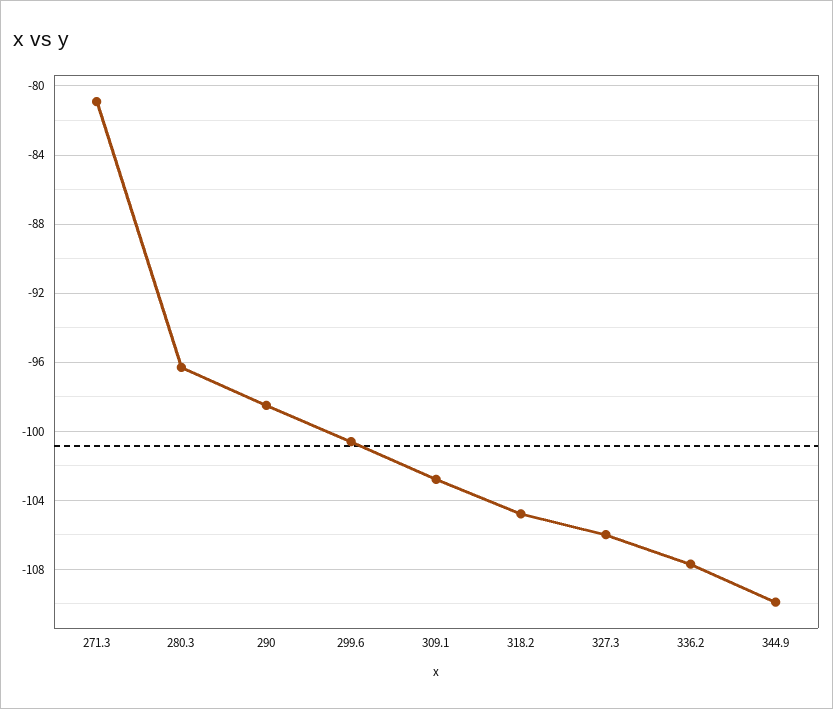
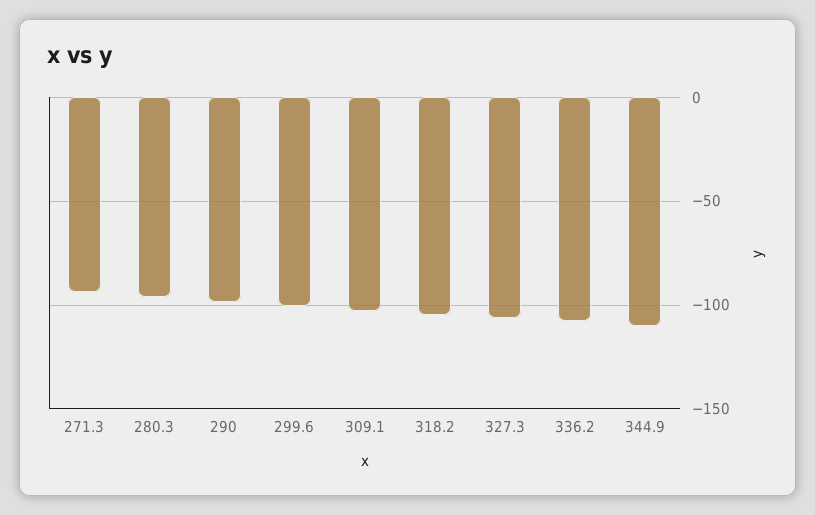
271.3: -81 -> -95

